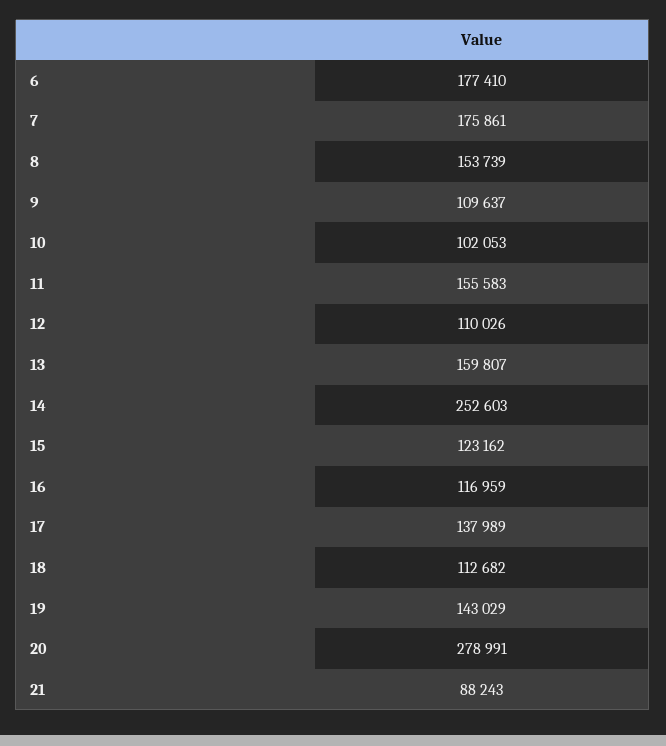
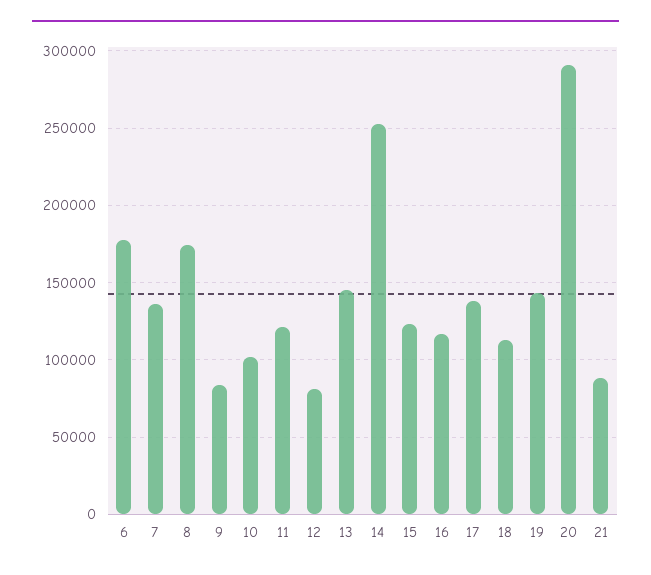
7: 175861 -> 135000
8: 153739 -> 175000
9: 109637 -> 85000
11: 155583 -> 120000
12: 110026 -> 80000
13: 159807 -> 145000
20: 278991 -> 290000

